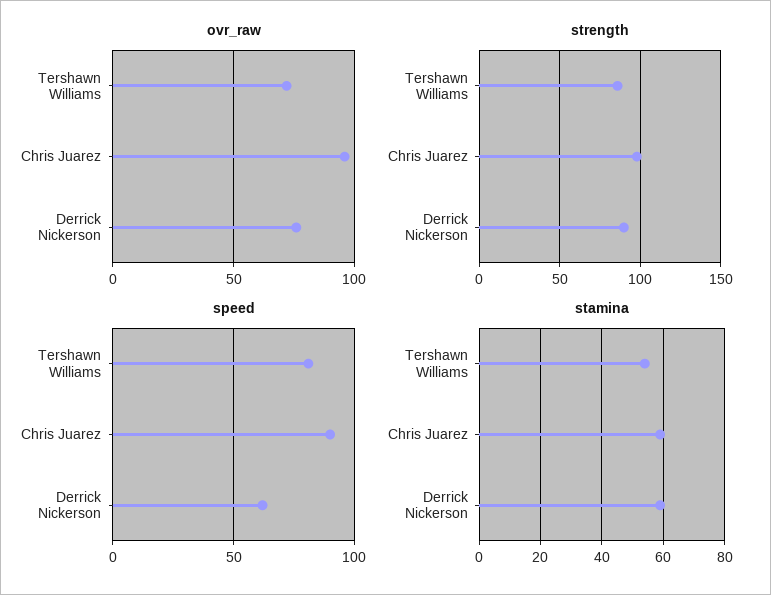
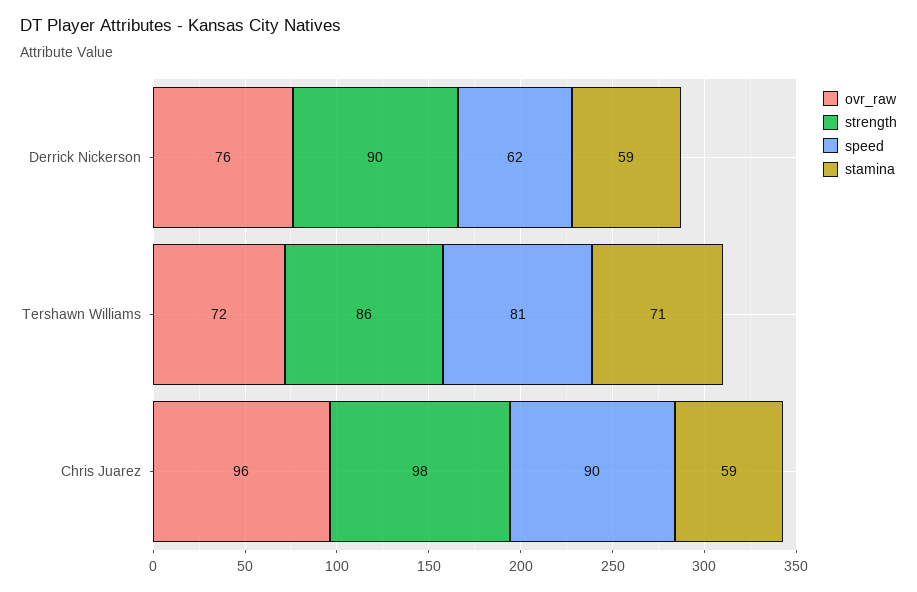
stamina, Tershawn Williams: 55 -> 71

